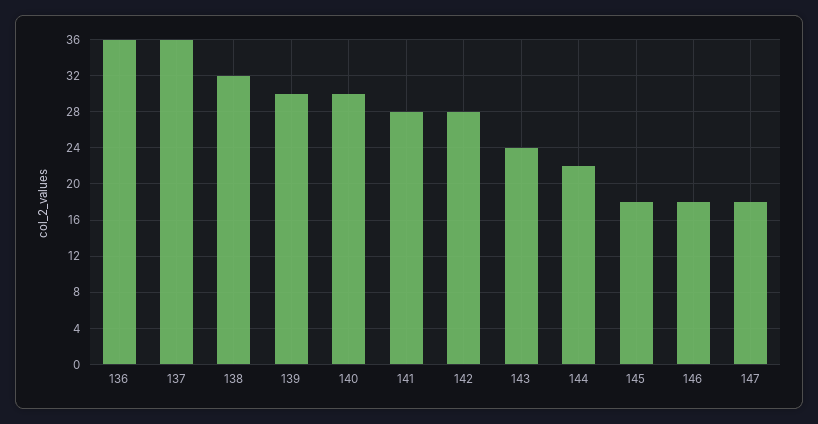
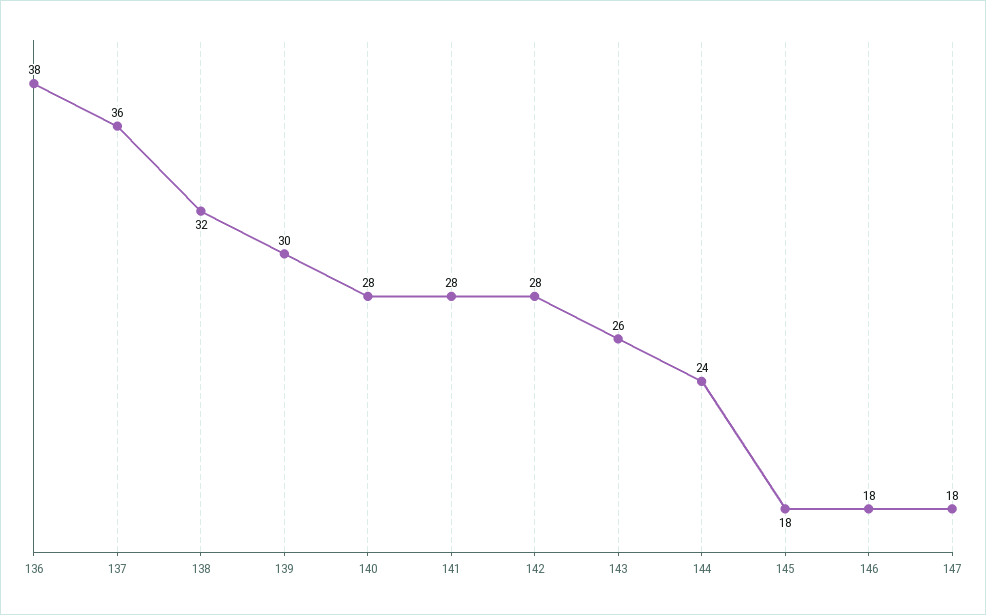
136: 36 -> 38
140: 30 -> 28
143: 24 -> 26
144: 22 -> 24

